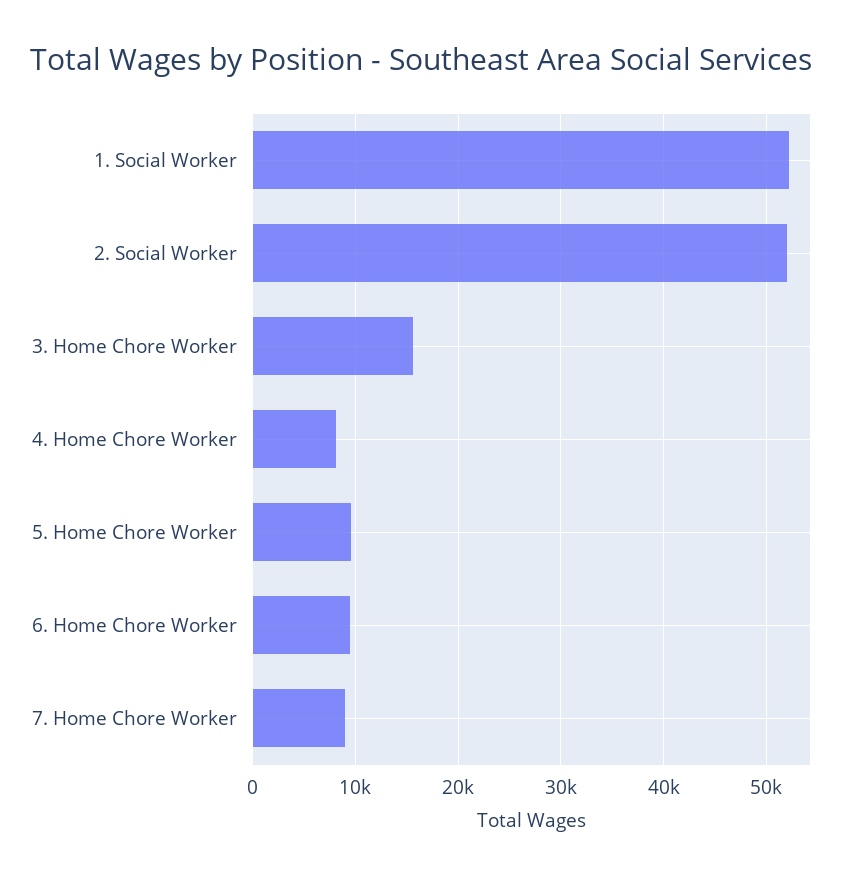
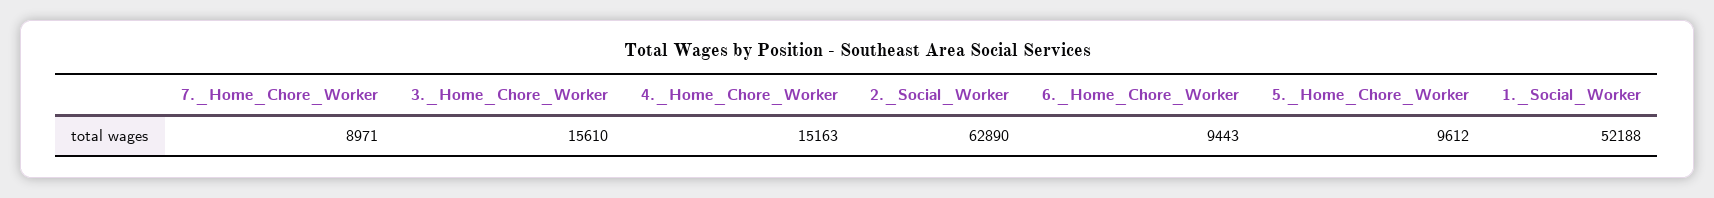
2. Social Worker: 52000 -> 62890
4. Home Chore Worker: 8000 -> 15163

